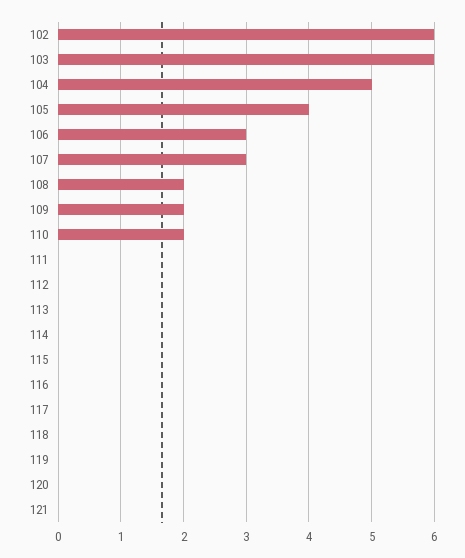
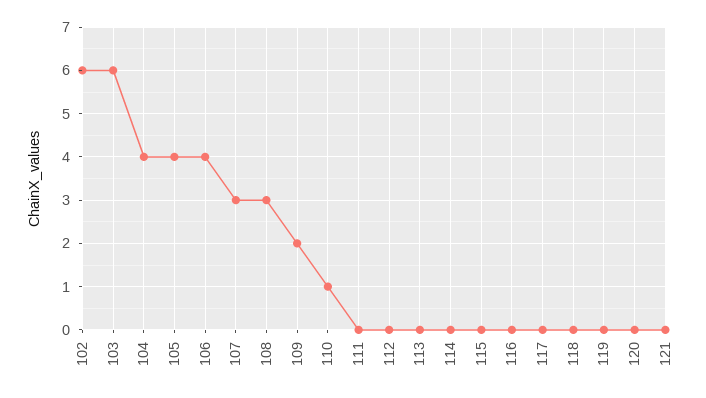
104: 5 -> 4
106: 3 -> 4
108: 2 -> 3
110: 2 -> 1

